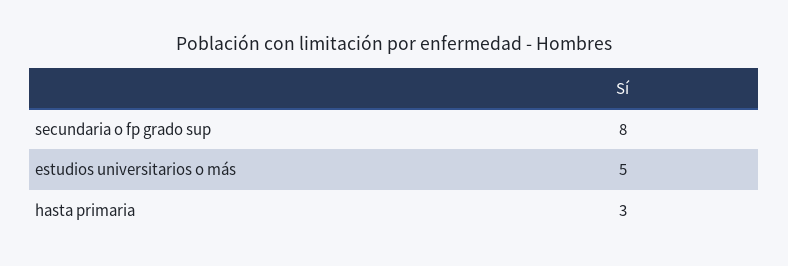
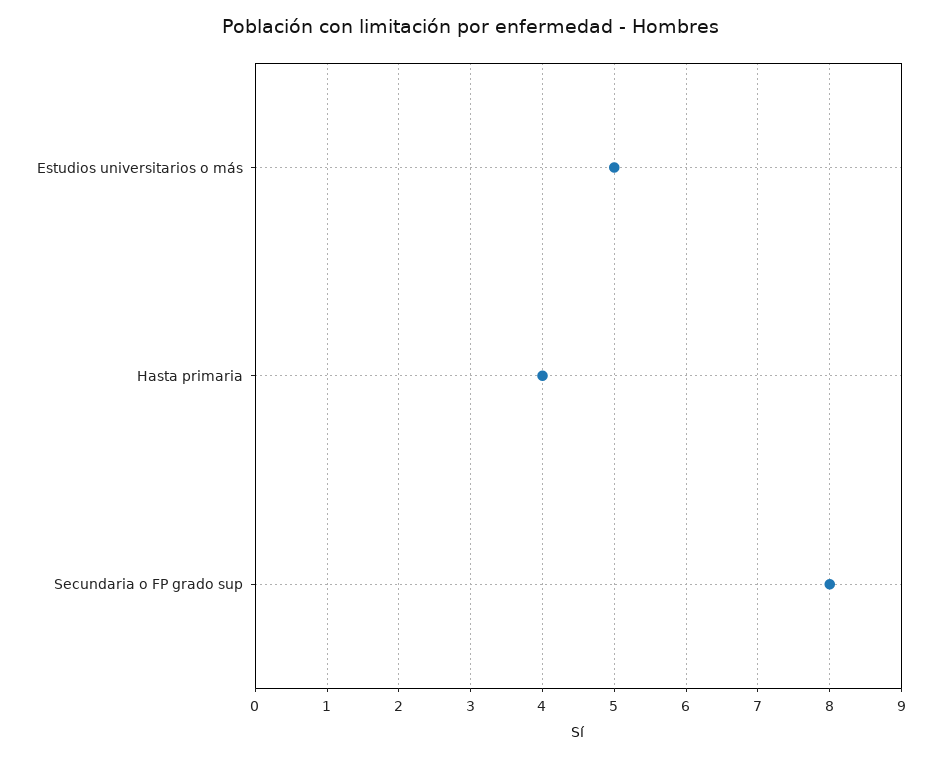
hasta primaria: 3 -> 4

